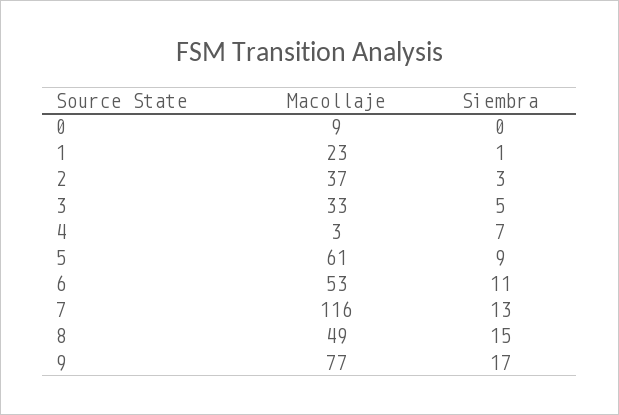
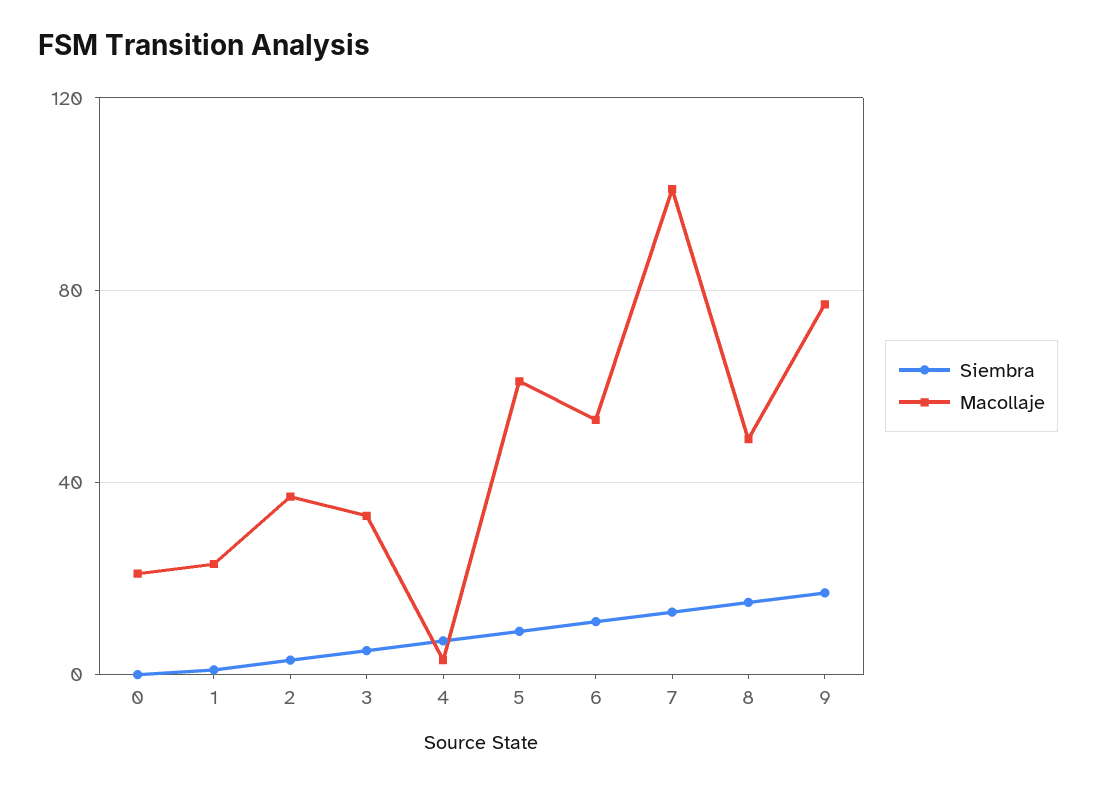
Macollaje, 0: 9 -> 20
Macollaje, 7: 116 -> 100

